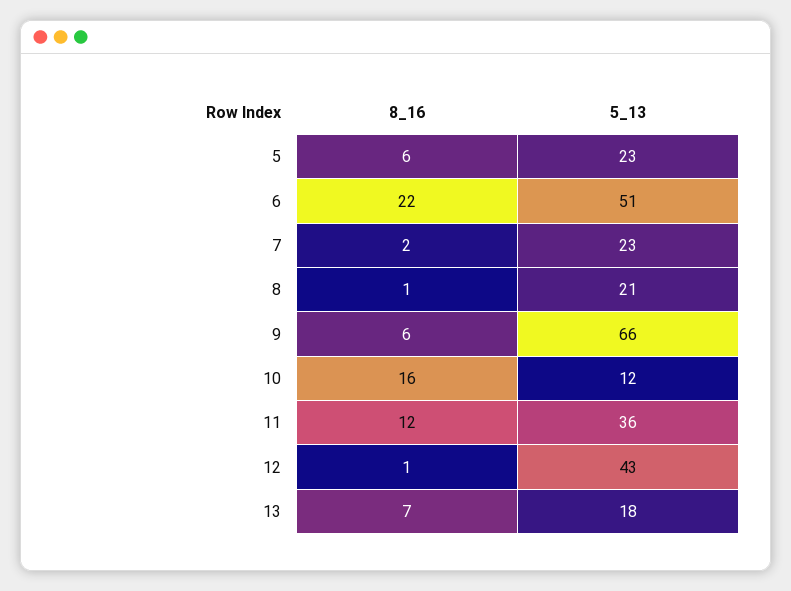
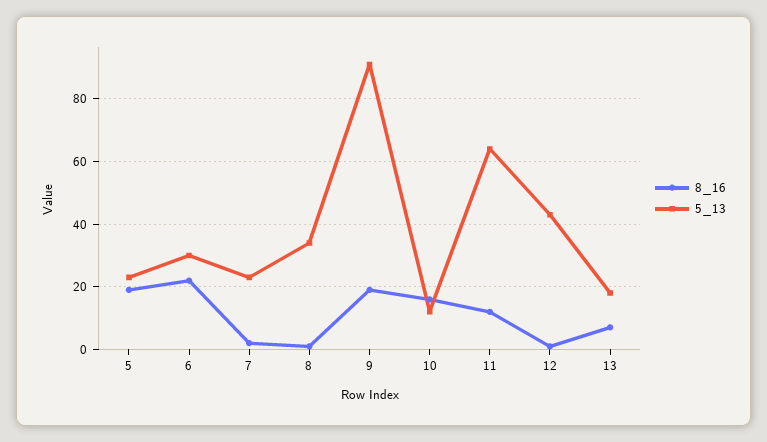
8_16, 5: 6 -> 20
5_13, 6: 51 -> 30
5_13, 8: 21 -> 35
8_16, 9: 6 -> 20
5_13, 9: 66 -> 90
5_13, 11: 36 -> 65

